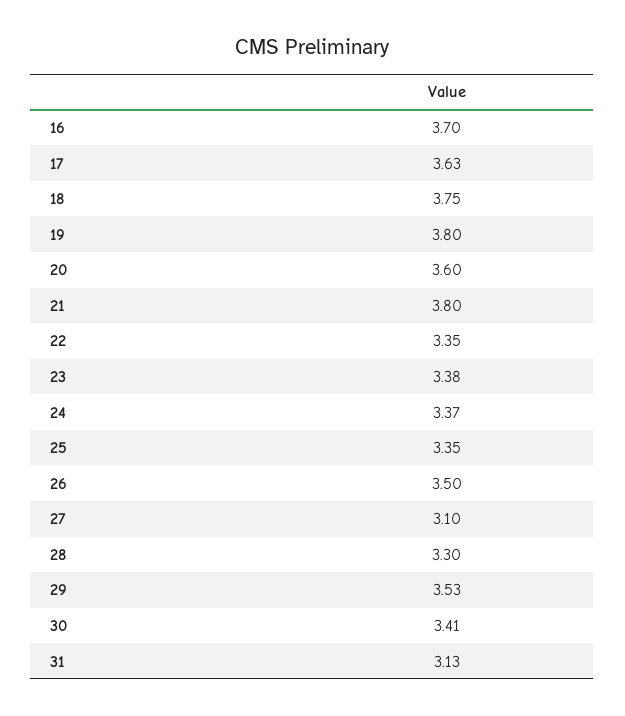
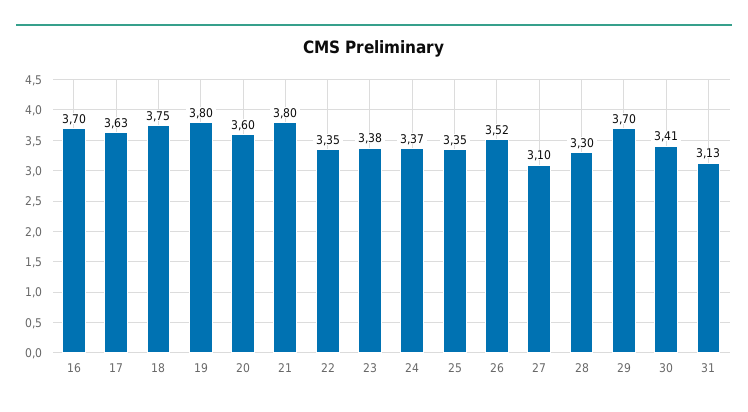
26: 3.5 -> 3.52
29: 3.53 -> 3.7

